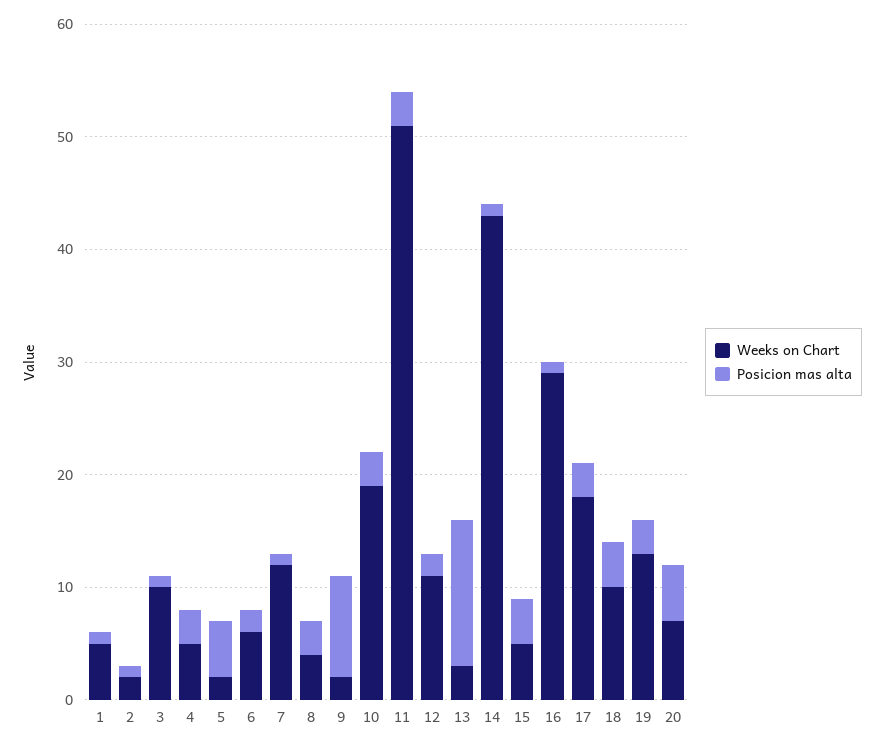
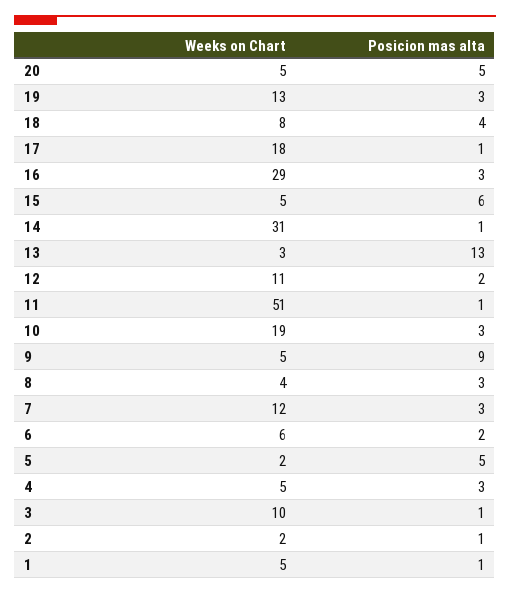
Posicion mas alta, 7: 1 -> 3
Weeks on Chart, 9: 2 -> 5
Posicion mas alta, 11: 3 -> 1
Weeks on Chart, 14: 43 -> 31
Posicion mas alta, 15: 4 -> 6
Posicion mas alta, 16: 1 -> 3
Posicion mas alta, 17: 3 -> 1
Weeks on Chart, 18: 10 -> 8
Weeks on Chart, 20: 7 -> 5

